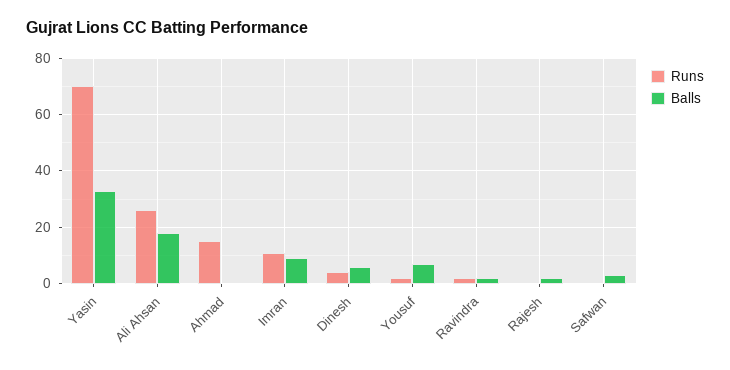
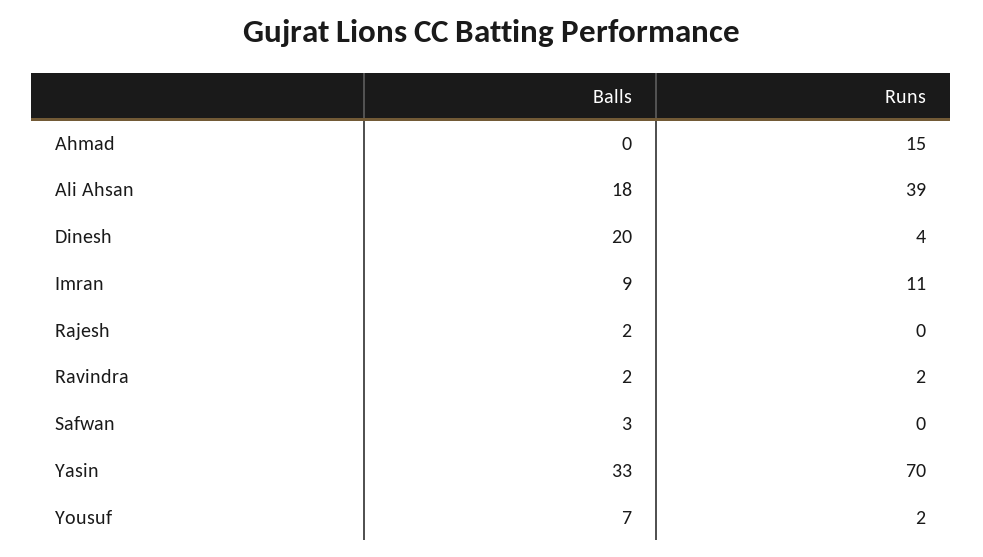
Runs, Ali Ahsan: 25 -> 39
Balls, Dinesh: 5 -> 20

